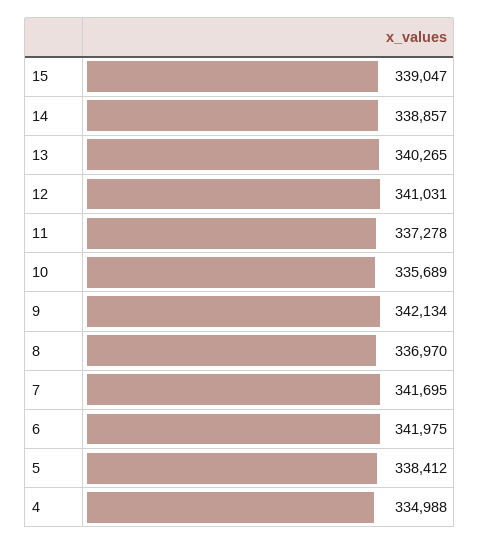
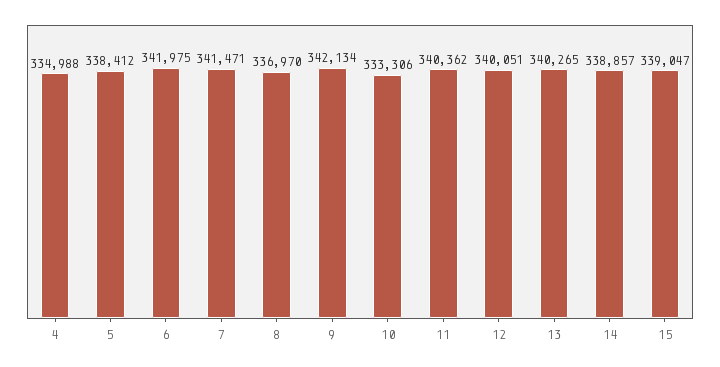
12: 341031 -> 340051
11: 337278 -> 340362
10: 335689 -> 333306
7: 341695 -> 341471

